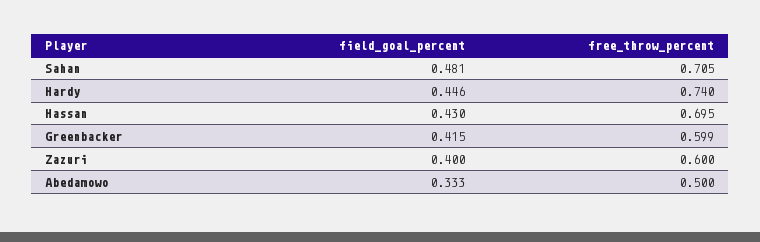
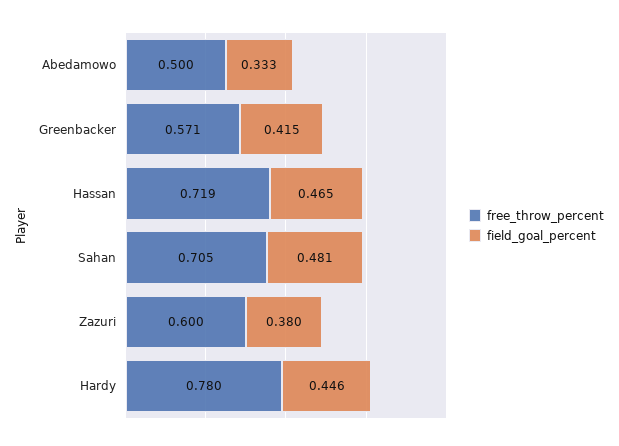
free_throw_percent, Hardy: 0.74 -> 0.78
field_goal_percent, Hassan: 0.43 -> 0.465
free_throw_percent, Hassan: 0.695 -> 0.719
free_throw_percent, Greenbacker: 0.599 -> 0.571
field_goal_percent, Zazuri: 0.4 -> 0.38

